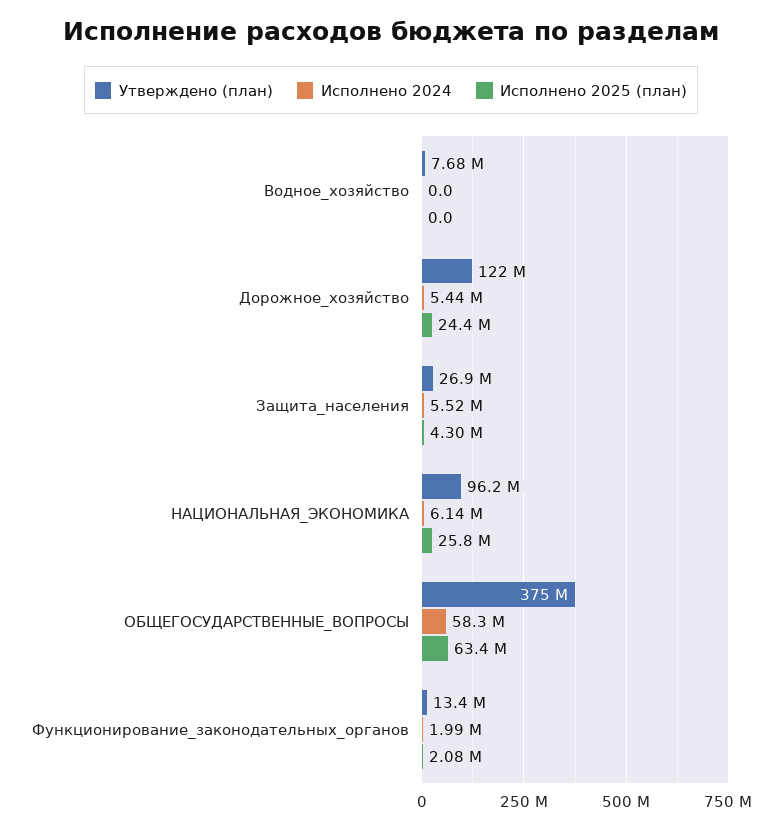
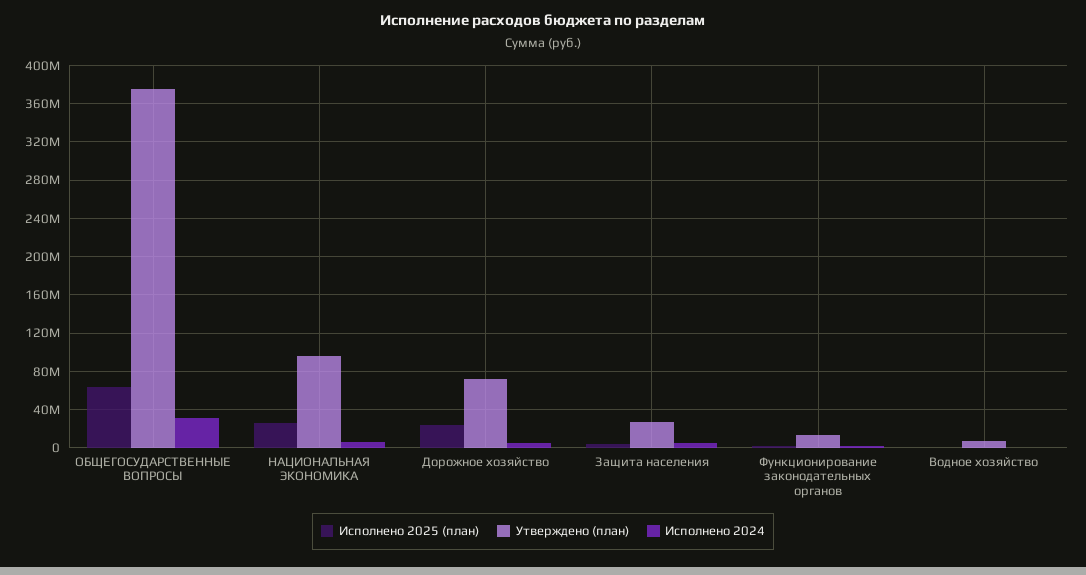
Утверждено (план), Дорожное_хозяйство: 122000000 -> 70000000
Исполнено 2024, ОБЩЕГОСУДАРСТВЕННЫЕ_ВОПРОСЫ: 58300000 -> 30000000

